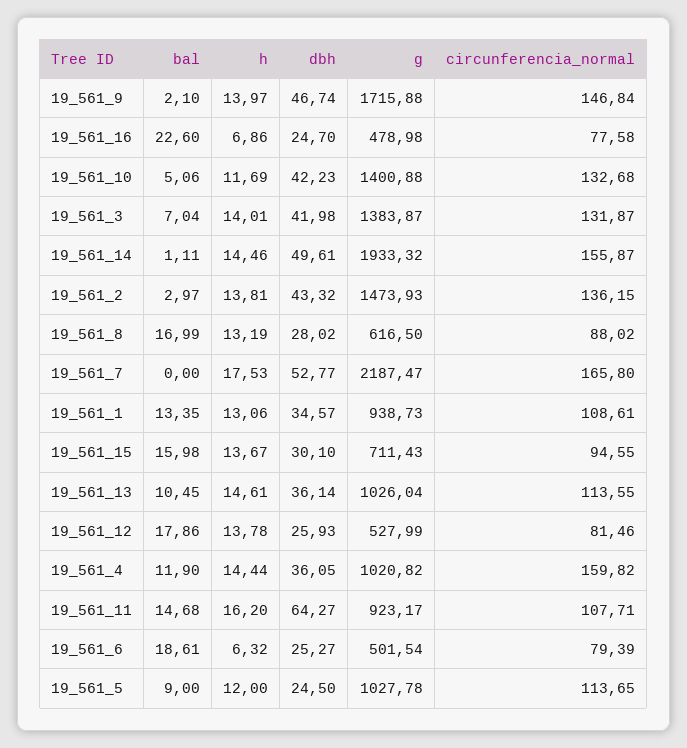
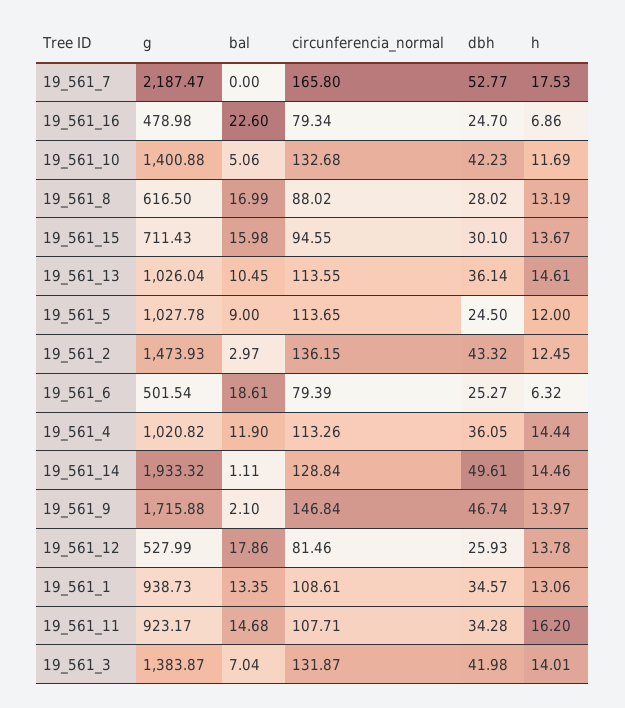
circunferencia_normal, 19_561_16: 77.58 -> 79.34
circunferencia_normal, 19_561_14: 155.87 -> 128.84
h, 19_561_2: 13.81 -> 12.45
circunferencia_normal, 19_561_4: 159.82 -> 113.26
dbh, 19_561_11: 64.27 -> 34.28

